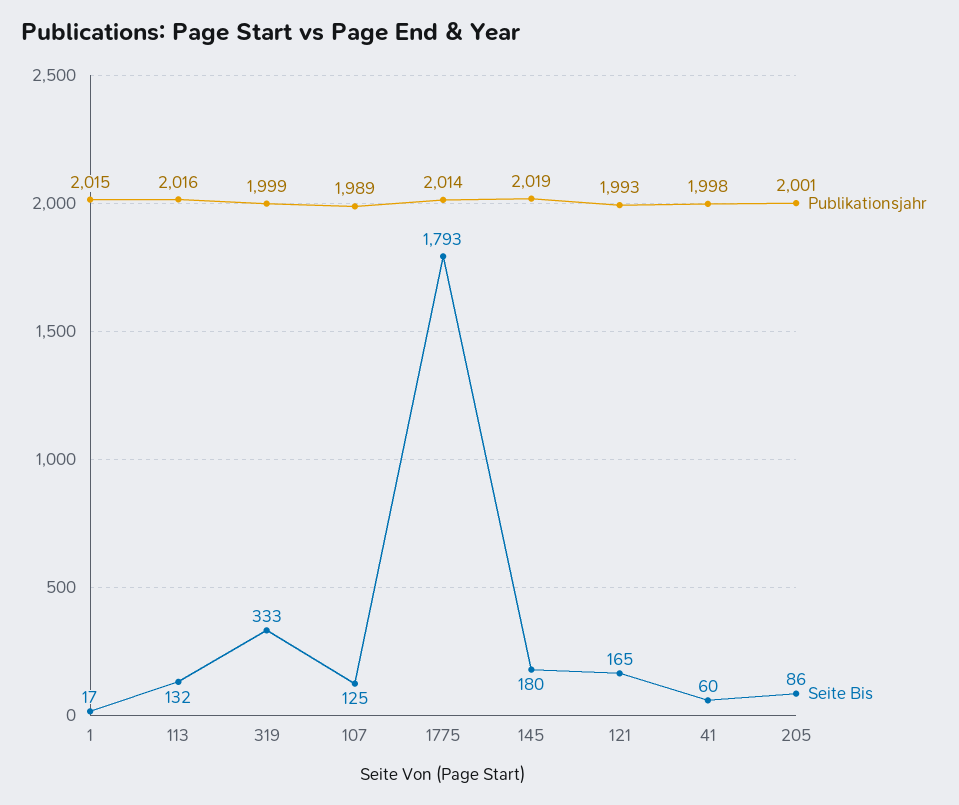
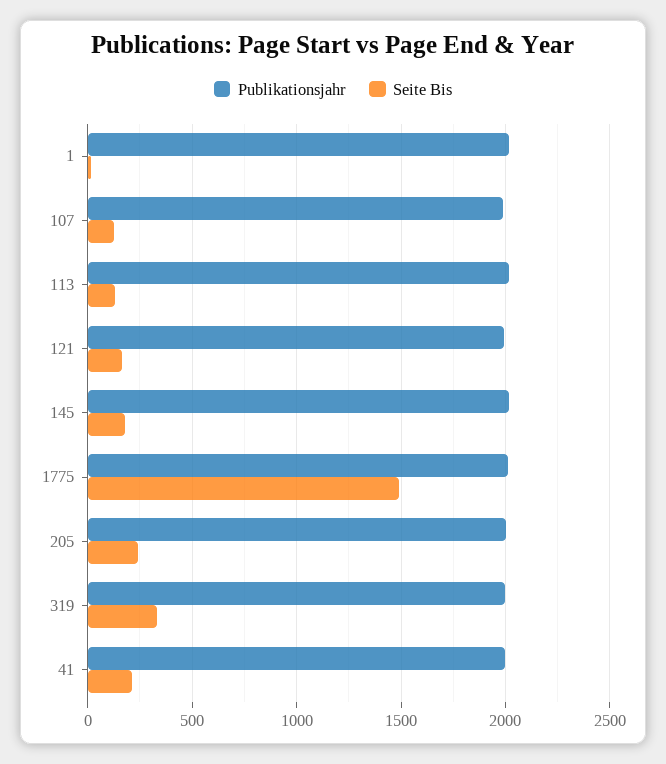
Seite Bis, 1775: 1793 -> 1500
Seite Bis, 41: 60 -> 200
Seite Bis, 205: 86 -> 250

